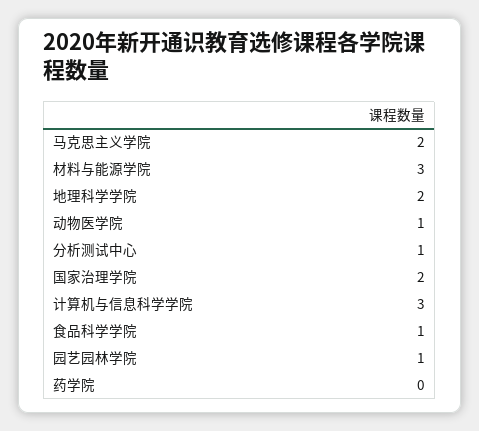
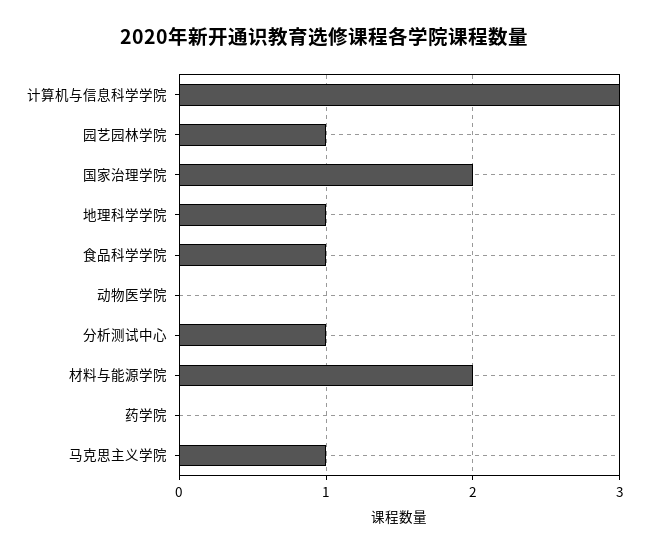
马克思主义学院: 2 -> 1
材料与能源学院: 3 -> 2
地理科学学院: 2 -> 1
动物医学院: 1 -> 0

